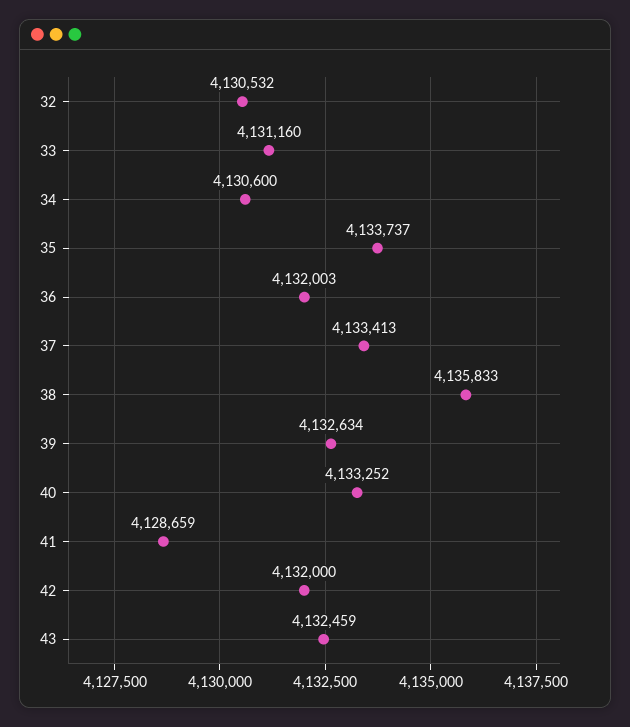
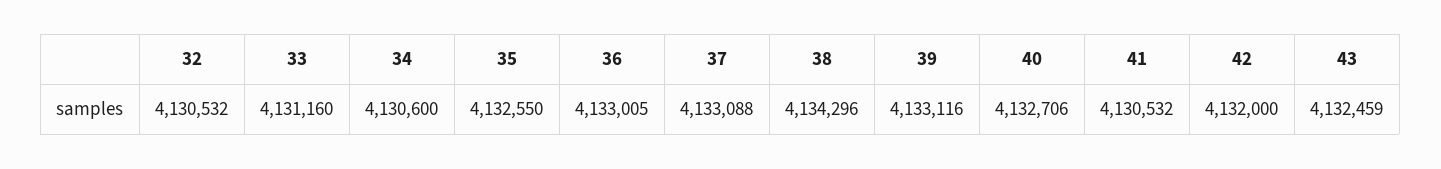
35: 4133737 -> 4132550
36: 4132003 -> 4133005
37: 4133413 -> 4133088
38: 4135833 -> 4134296
39: 4132634 -> 4133116
40: 4133252 -> 4132706
41: 4128659 -> 4130532

